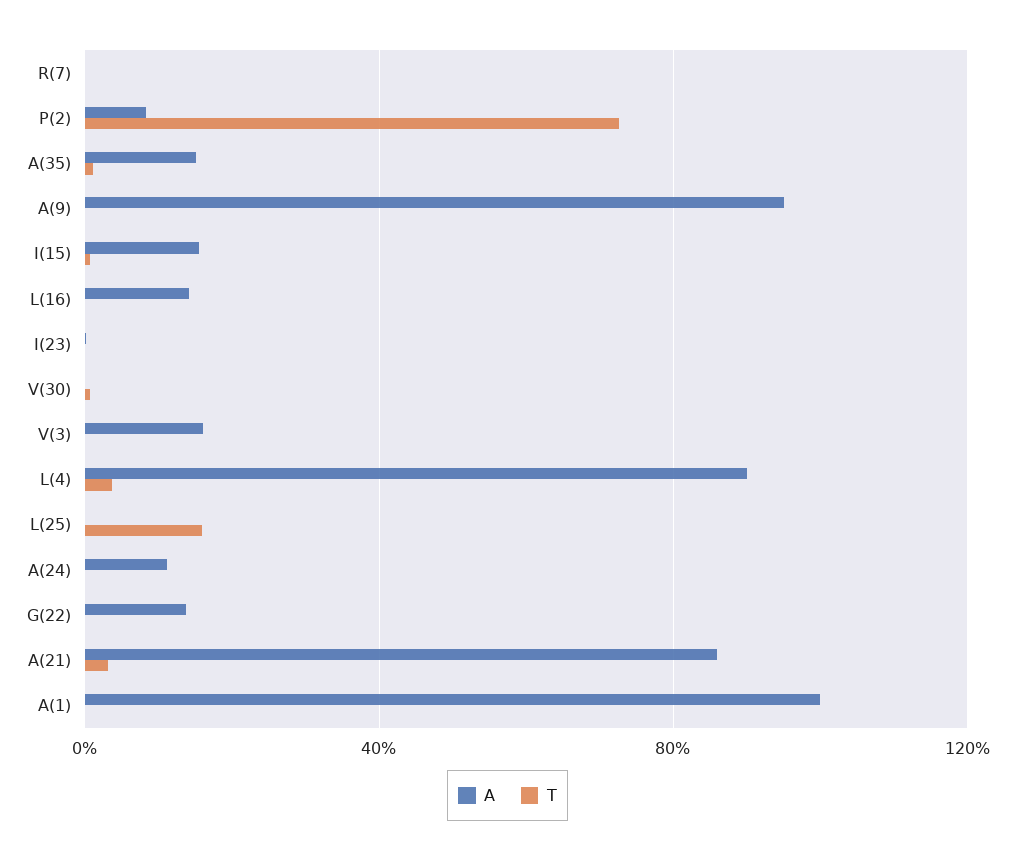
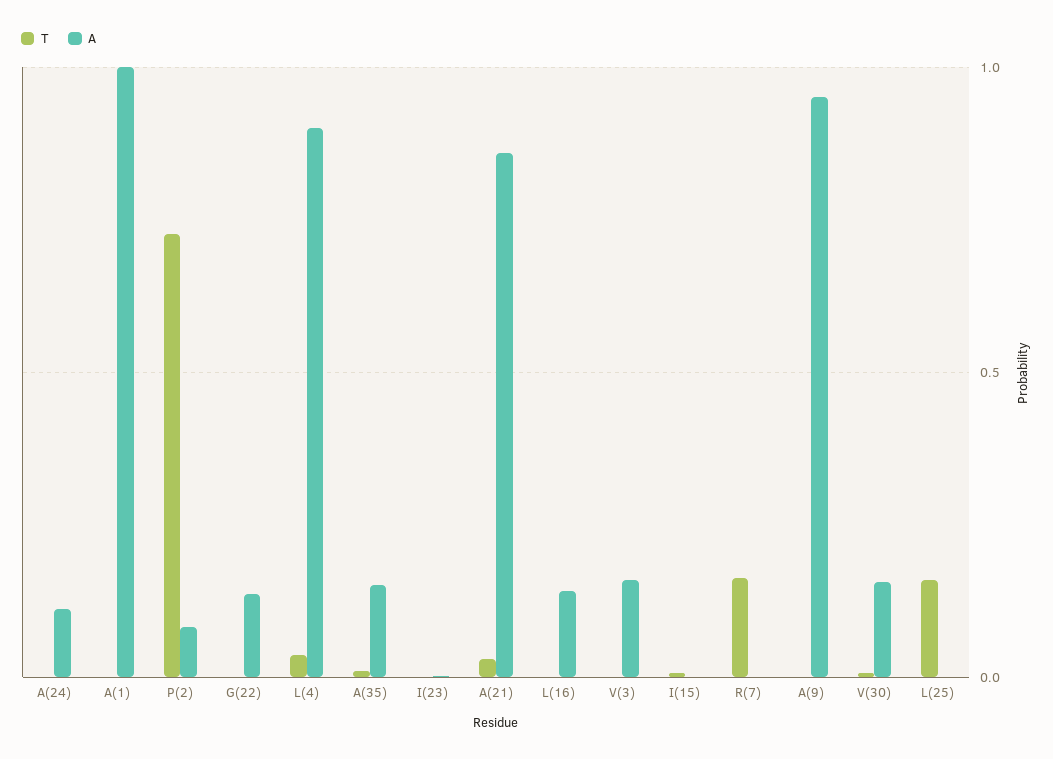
T, R(7): 0 -> 0.15
A, I(15): 0.15 -> 0
A, V(30): 0 -> 0.15

